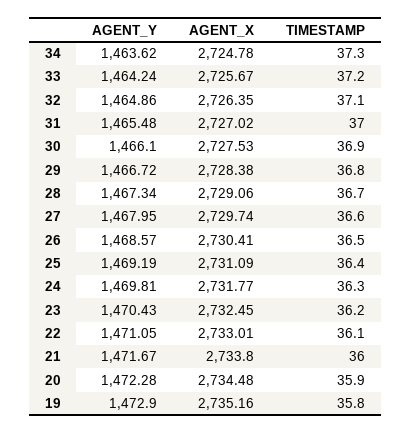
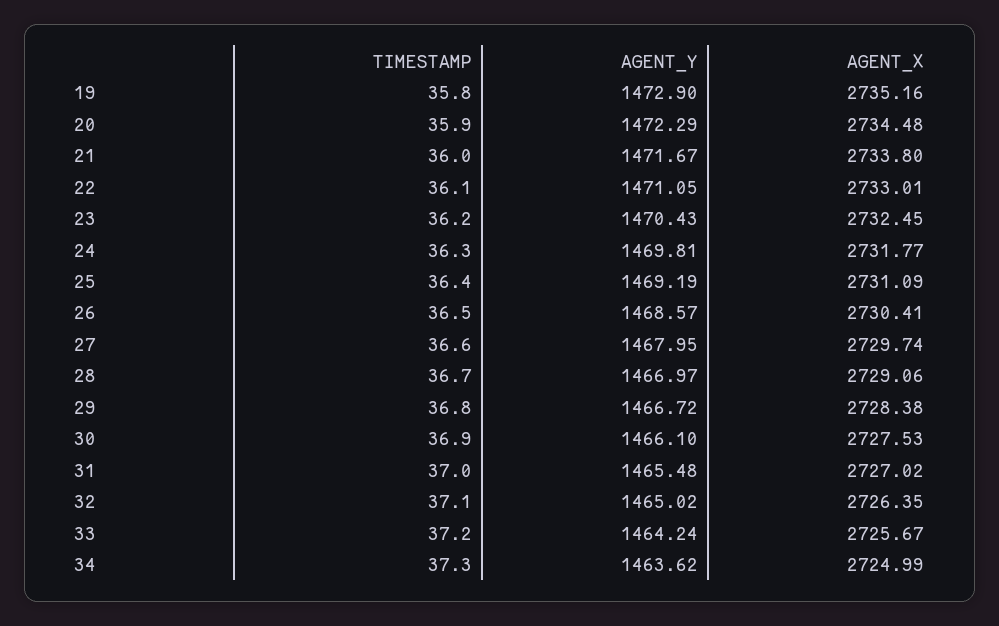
AGENT_X, 34: 2724.78 -> 2724.99
AGENT_Y, 32: 1464.86 -> 1465.02
AGENT_Y, 28: 1467.34 -> 1466.97
AGENT_Y, 20: 1472.28 -> 1472.29

